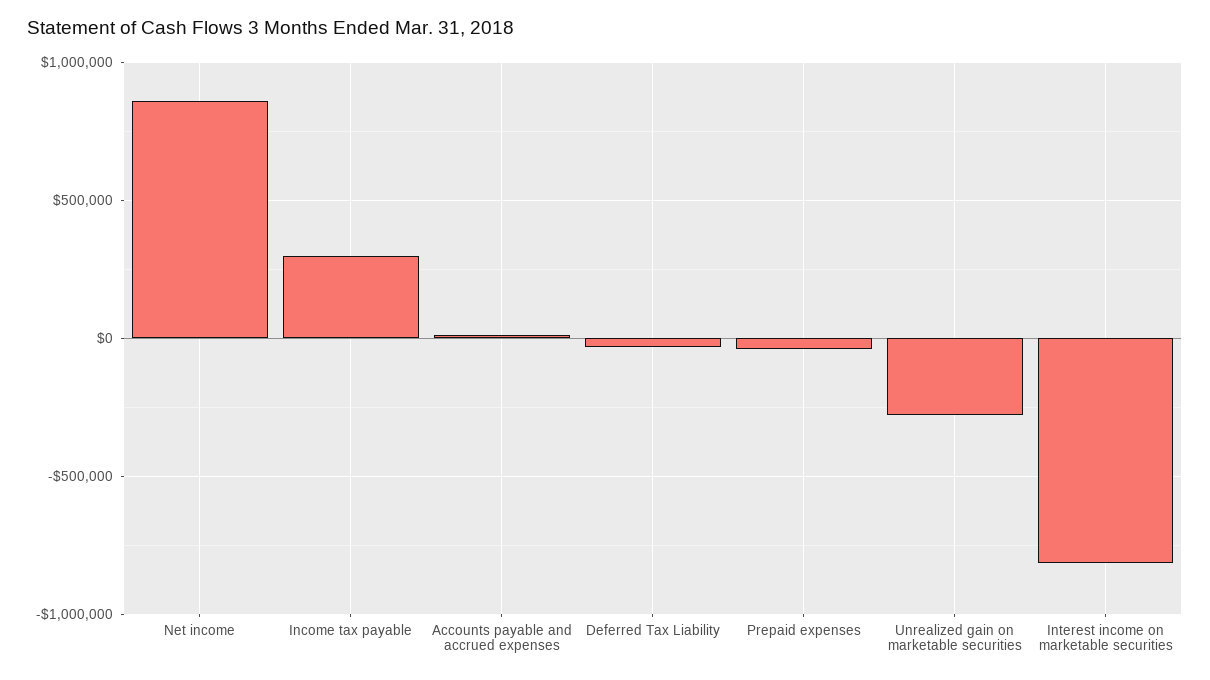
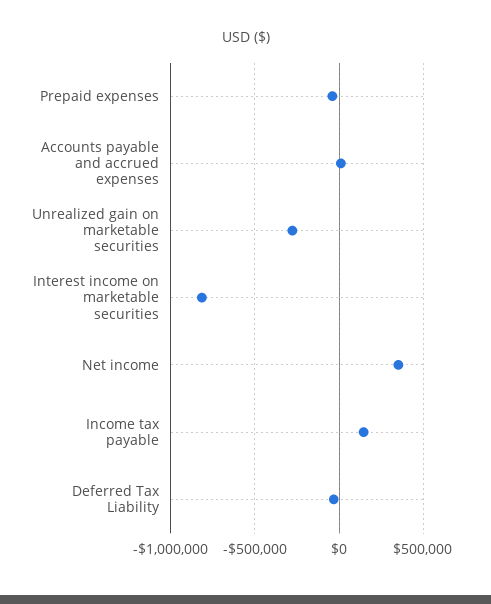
Net income: 850000 -> 350000
Income tax payable: 300000 -> 150000

